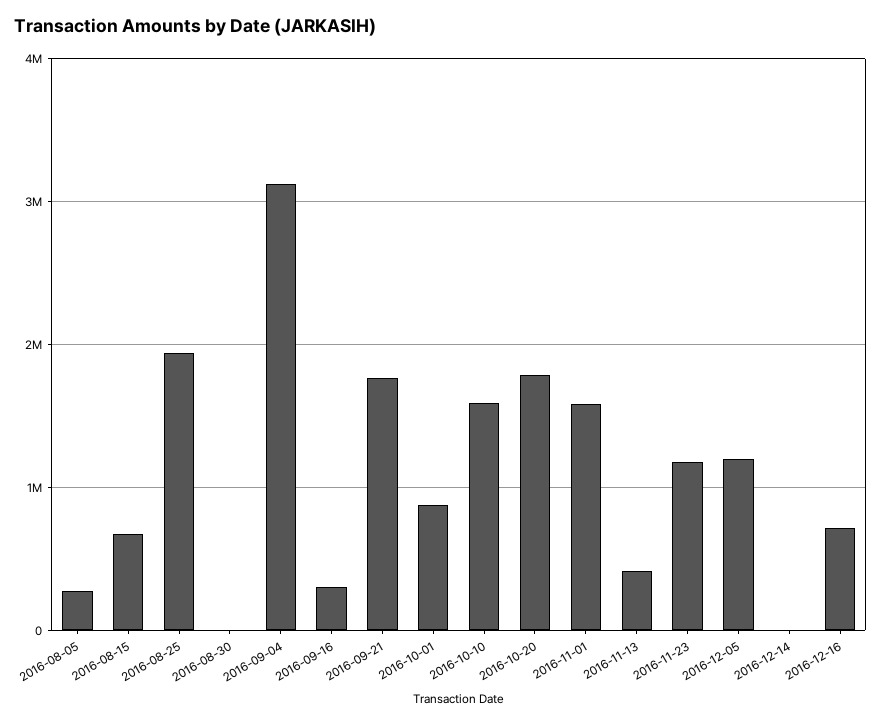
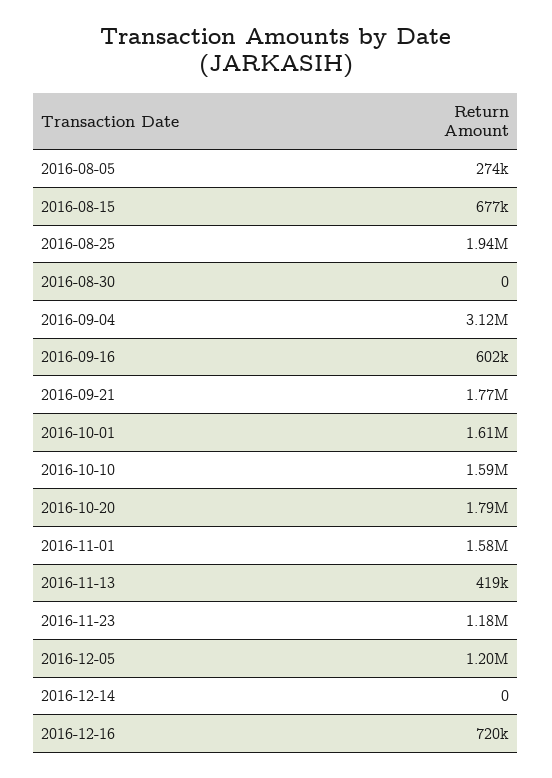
2016-09-16: 300000 -> 602000
2016-10-01: 900000 -> 1610000

